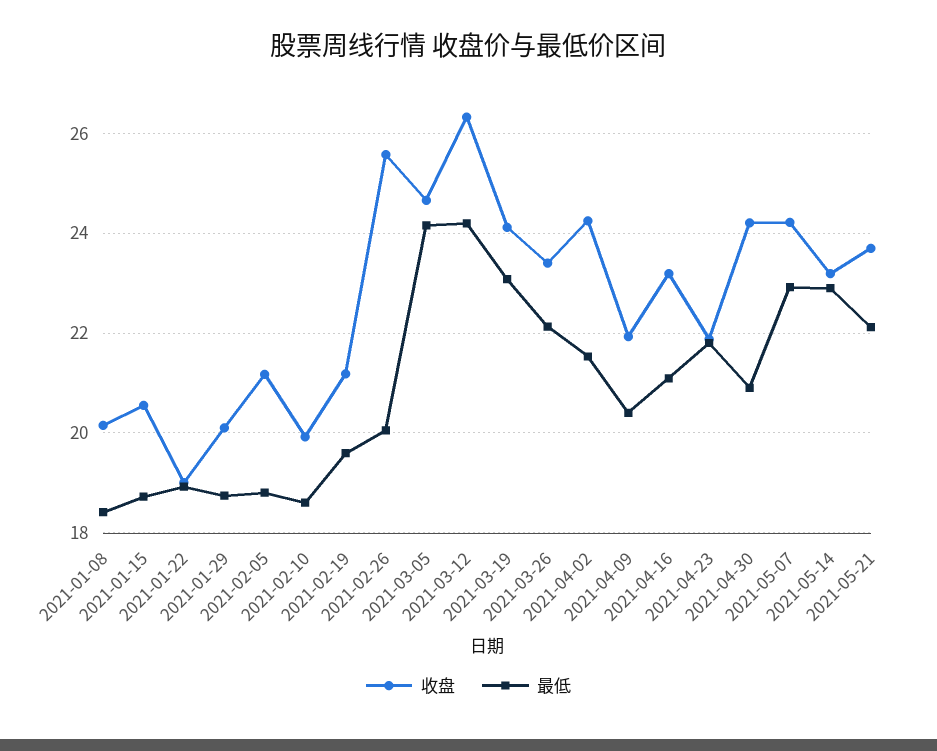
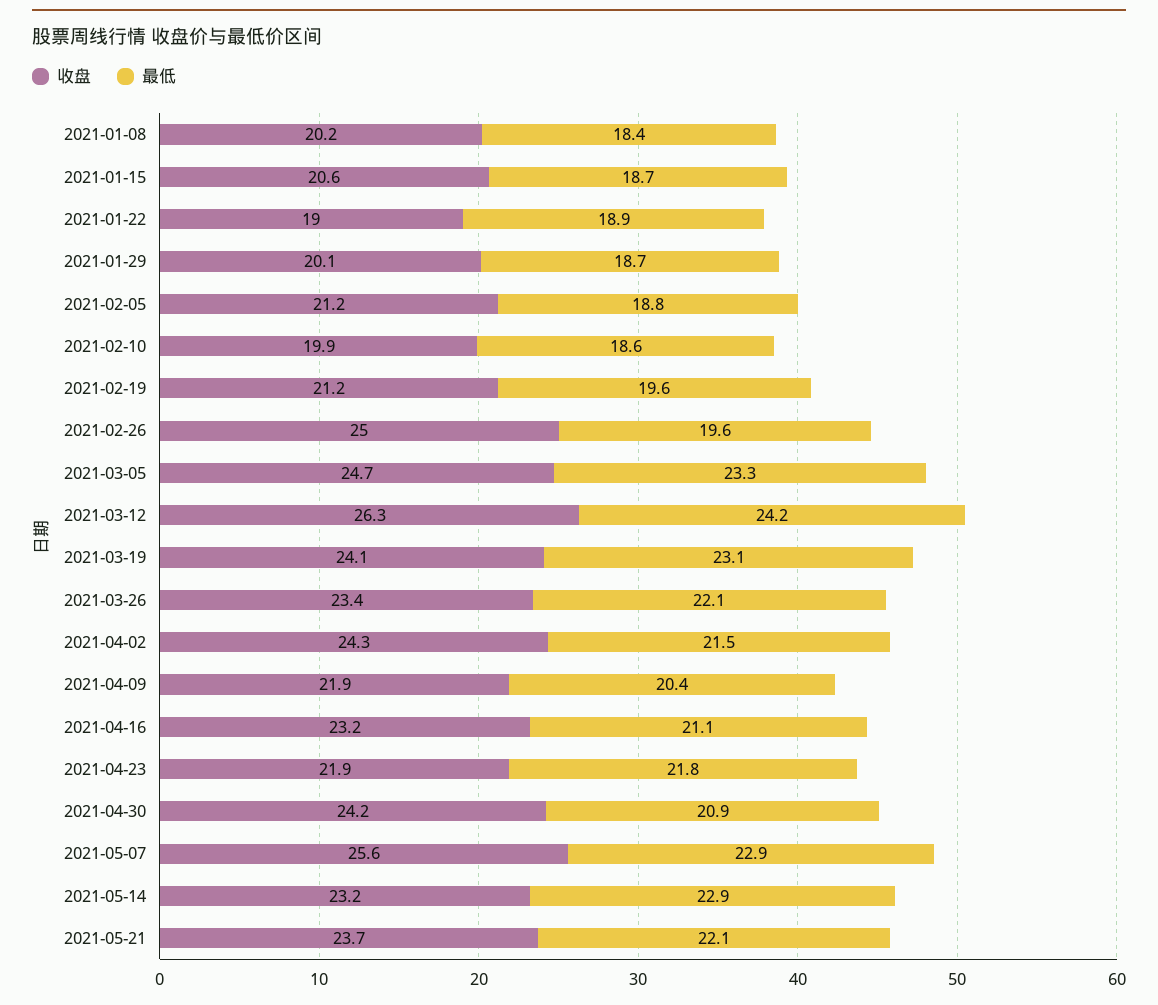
收盘, 2021-02-26: 25.6 -> 25
最低, 2021-02-26: 20 -> 19.6
最低, 2021-03-05: 24.2 -> 23.3
收盘, 2021-05-07: 24.2 -> 25.6

